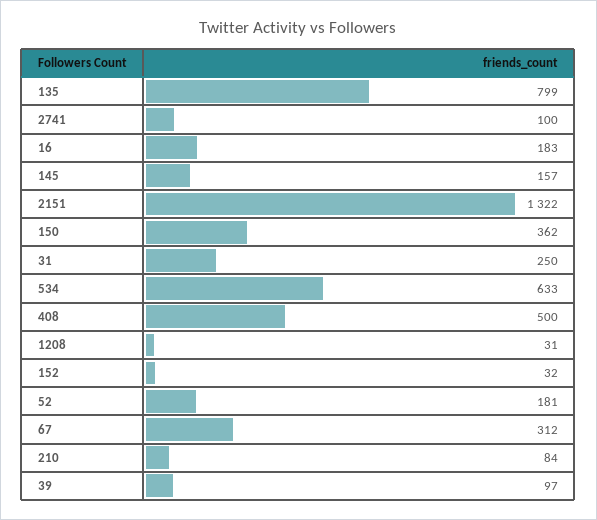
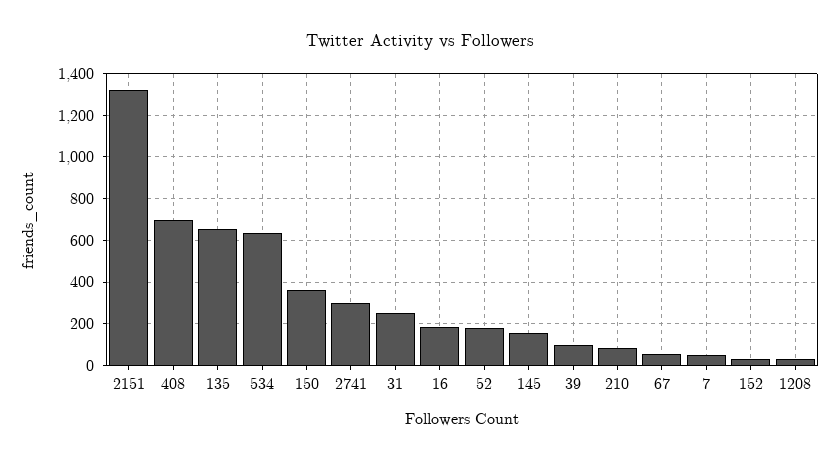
135: 799 -> 650
2741: 100 -> 300
408: 500 -> 700
67: 312 -> 50
7: none -> 50

